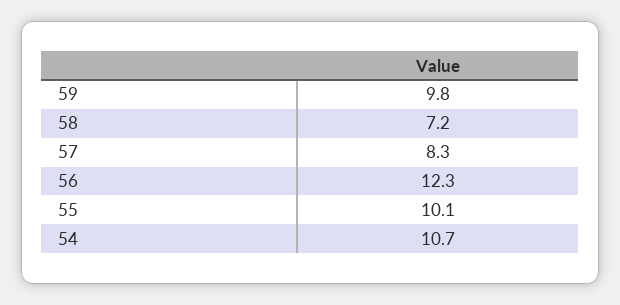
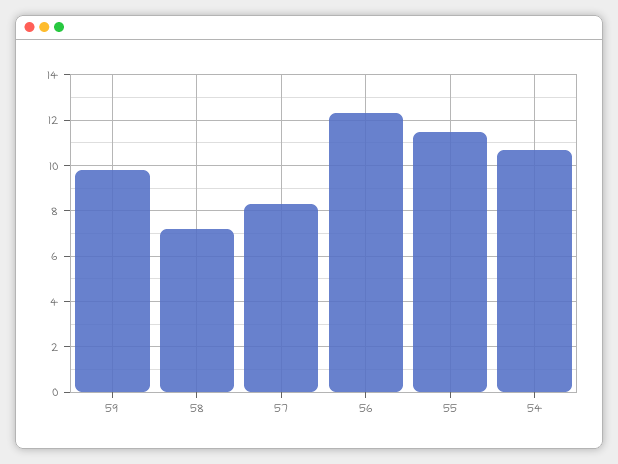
55: 10.1 -> 11.5

